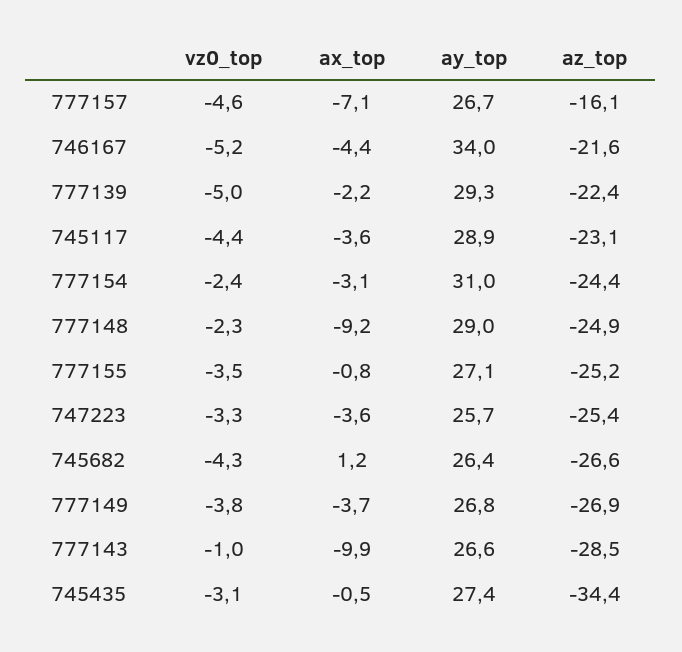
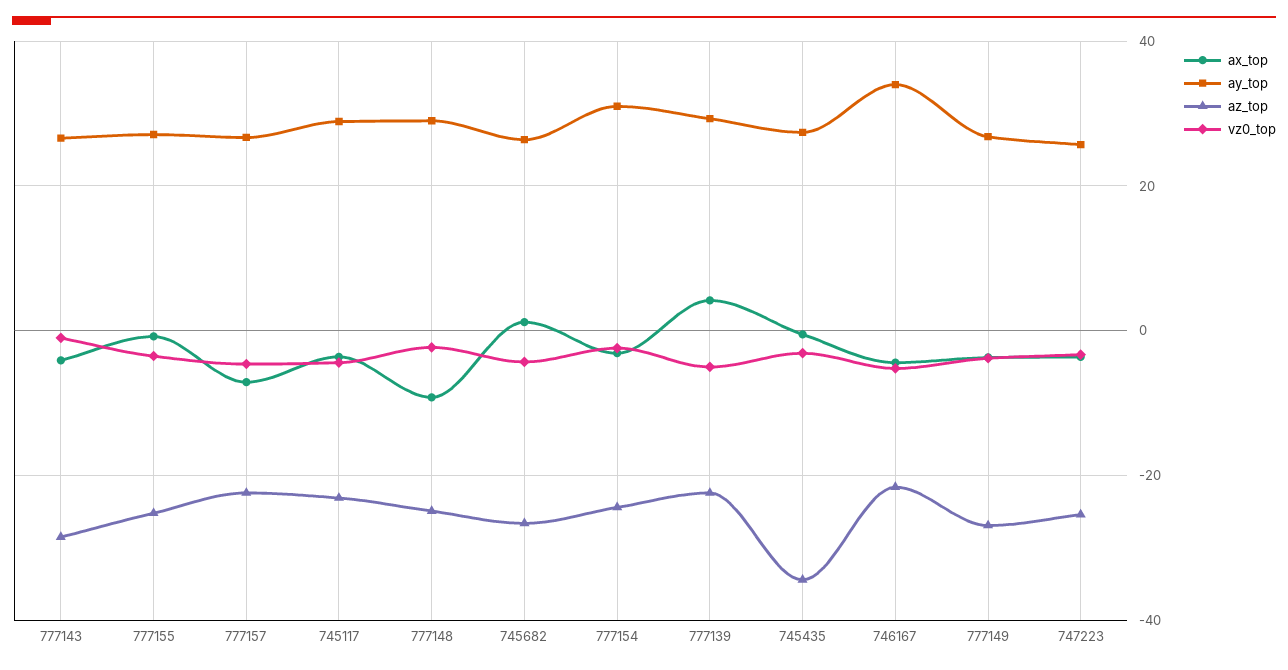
az_top, 777157: -16.1 -> -22
ax_top, 777139: -2.2 -> 4
ax_top, 777143: -9.9 -> -4

